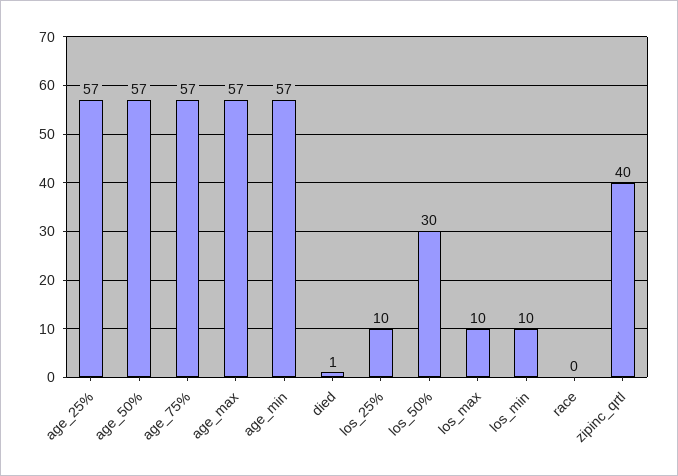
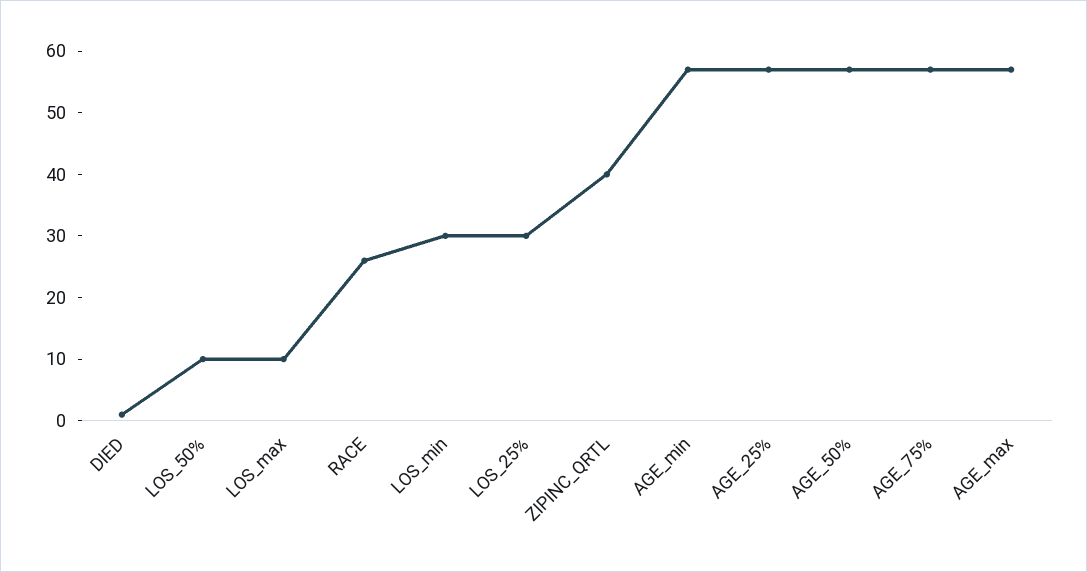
los_25%: 10 -> 30
los_50%: 30 -> 10
los_min: 10 -> 30
race: 0 -> 25

